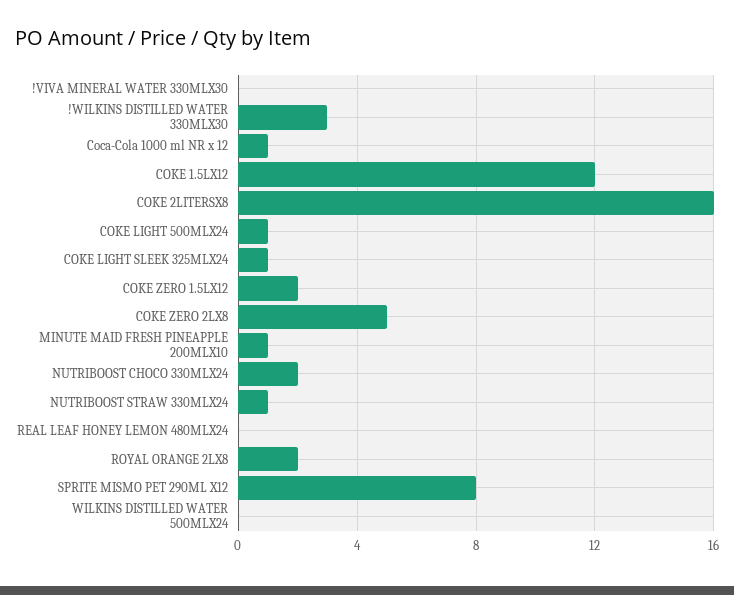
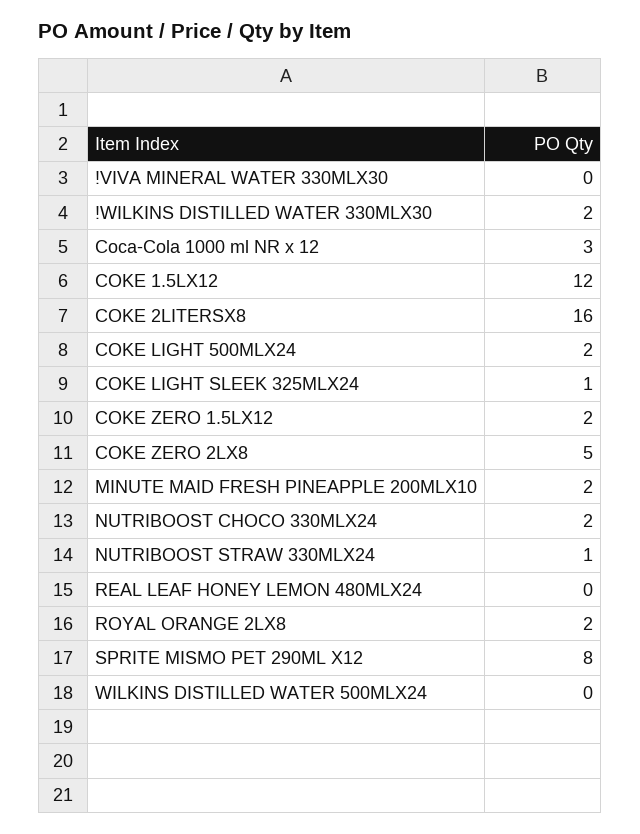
!WILKINS DISTILLED WATER 330MLX30: 3 -> 2
Coca-Cola 1000 ml NR x 12: 1 -> 3
COKE LIGHT 500MLX24: 1 -> 2
MINUTE MAID FRESH PINEAPPLE 200MLX10: 1 -> 2

